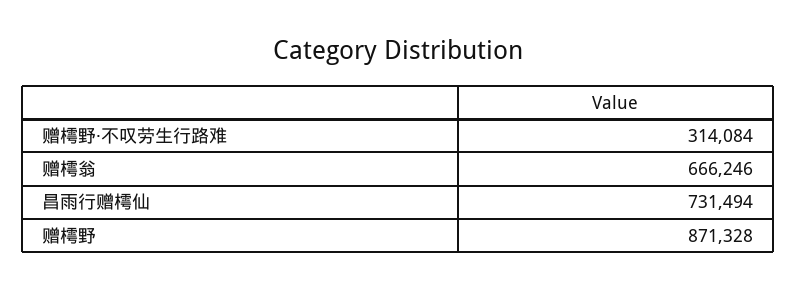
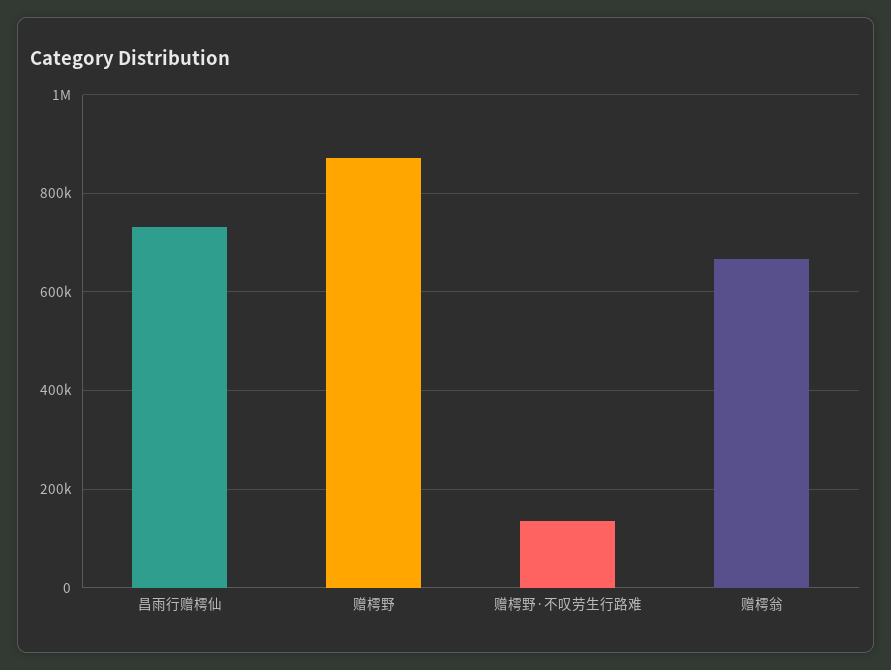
赠樗野·不叹劳生行路难: 314084 -> 140000

